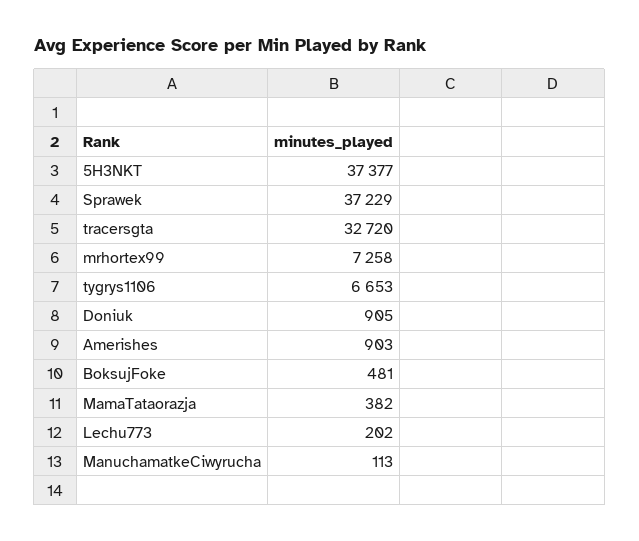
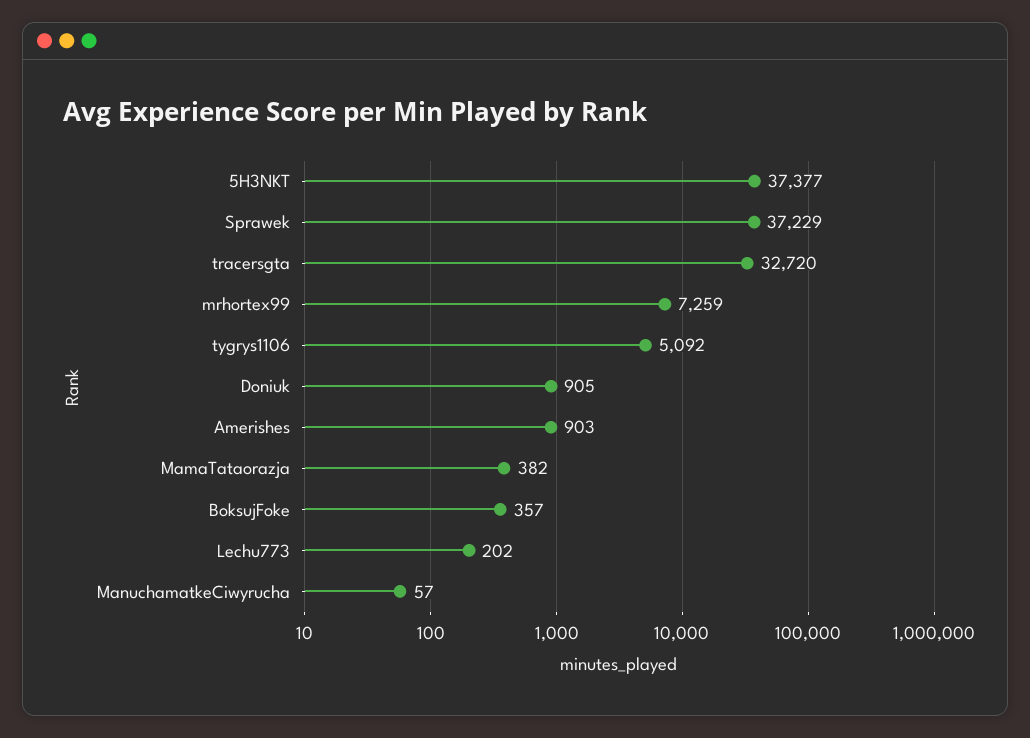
mrhortex99: 7258 -> 7259
tygrys1106: 6653 -> 5092
BoksujFoke: 481 -> 357
ManuchamatkeCiwyrucha: 113 -> 57

